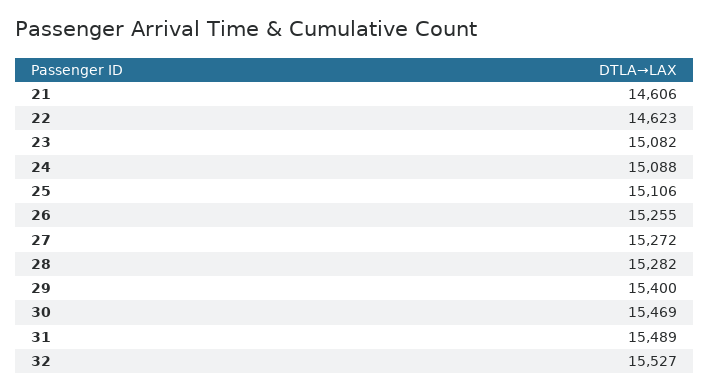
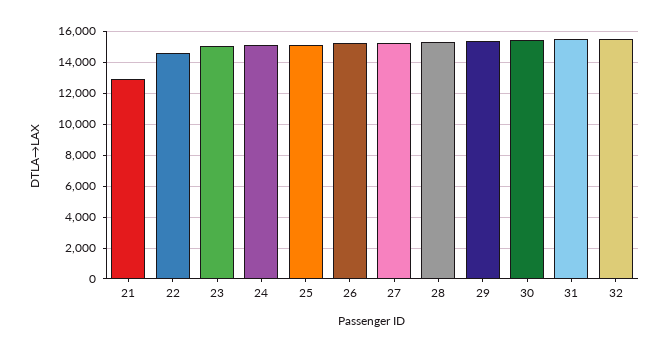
21: 14606 -> 13000

